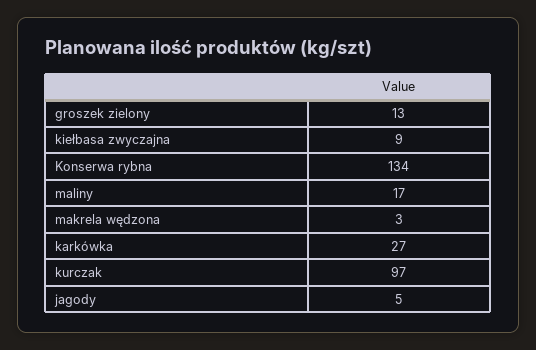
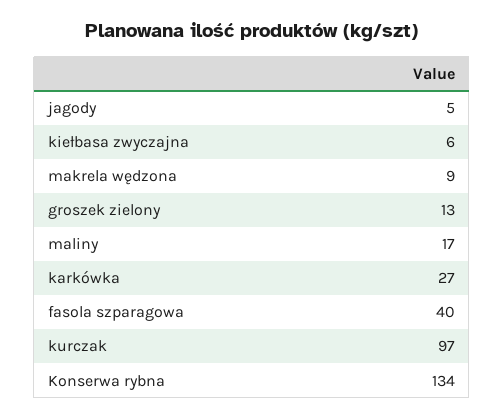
kiełbasa zwyczajna: 9 -> 6
makrela wędzona: 3 -> 9
fasola szparagowa: none -> 40

